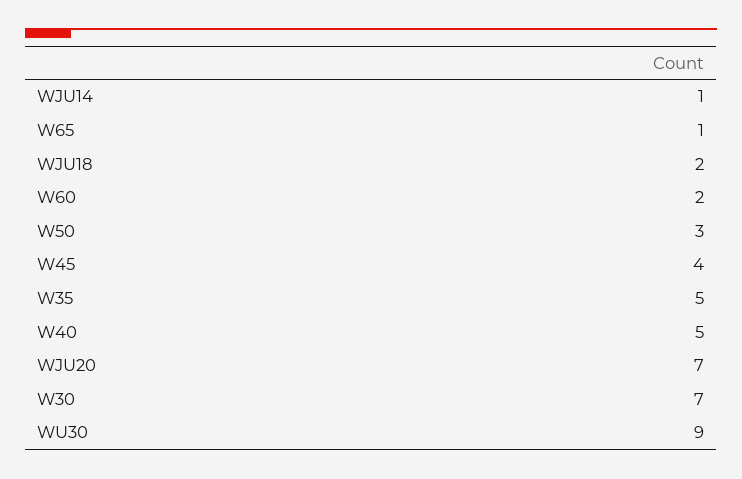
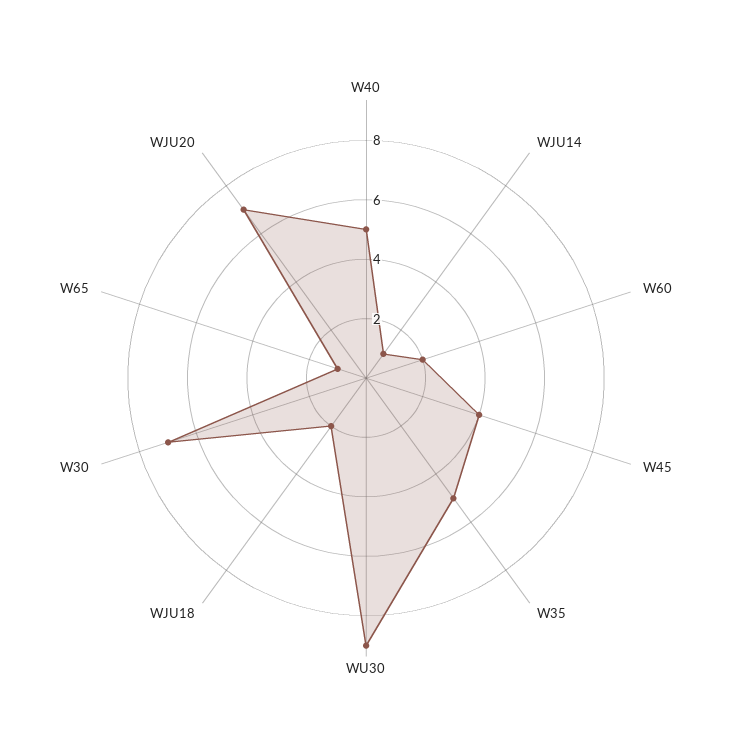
W50: 3 -> none

